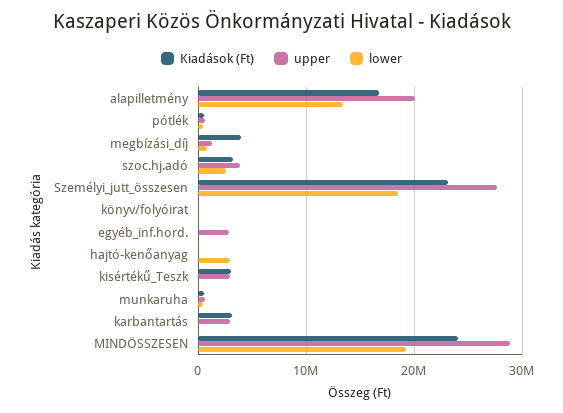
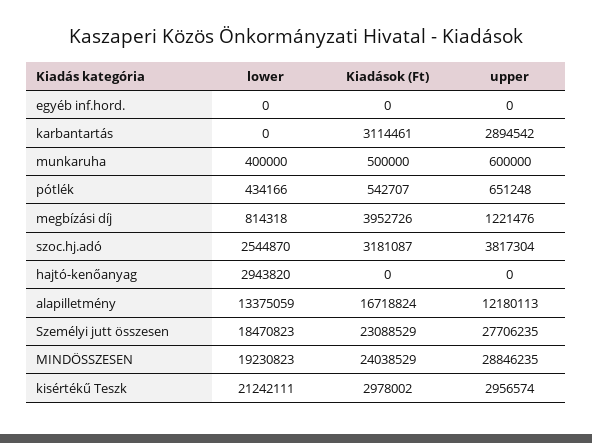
upper, alapilletmény: 20000000 -> 12180113
Kiadások (Ft), könyv/folyóirat: 0 -> none
upper, könyv/folyóirat: 0 -> none
lower, könyv/folyóirat: 0 -> none
upper, egyéb_inf.hord.: 3000000 -> 0
lower, kisértékű_Teszk: 0 -> 21242111

